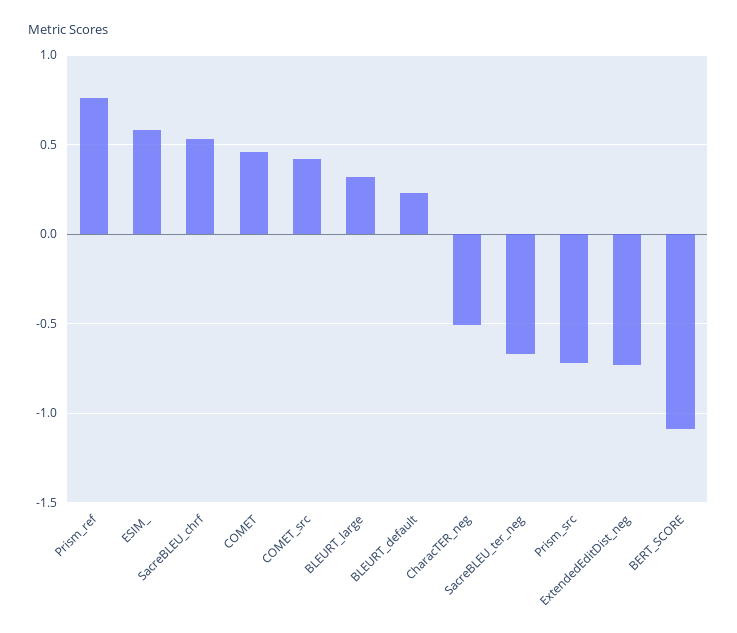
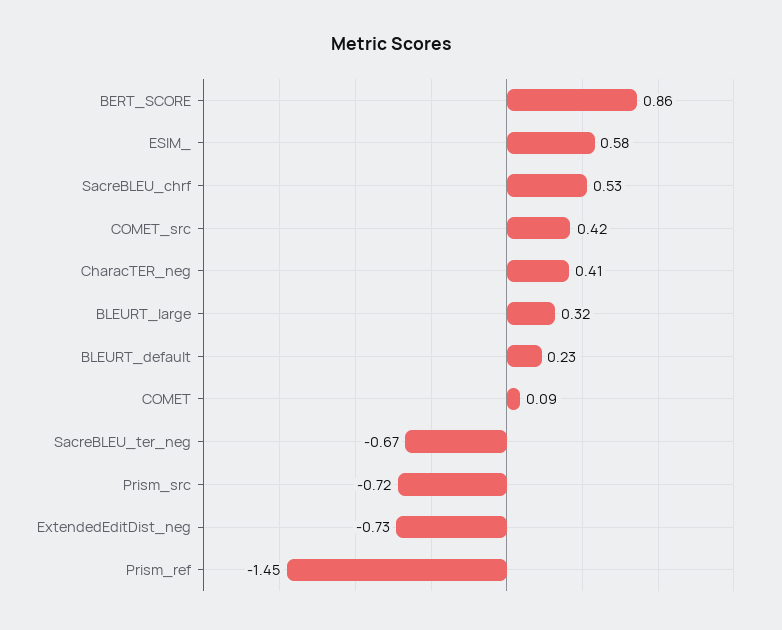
Prism_ref: 0.75 -> -1.45
COMET: 0.45 -> 0.09
CharacTER_neg: -0.5 -> 0.41
BERT_SCORE: -1.1 -> 0.86

